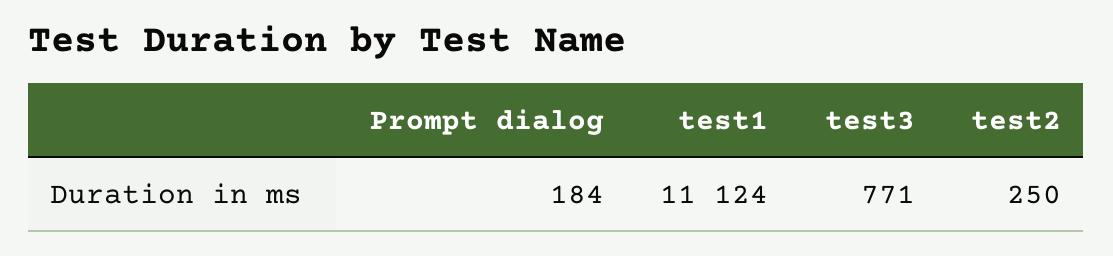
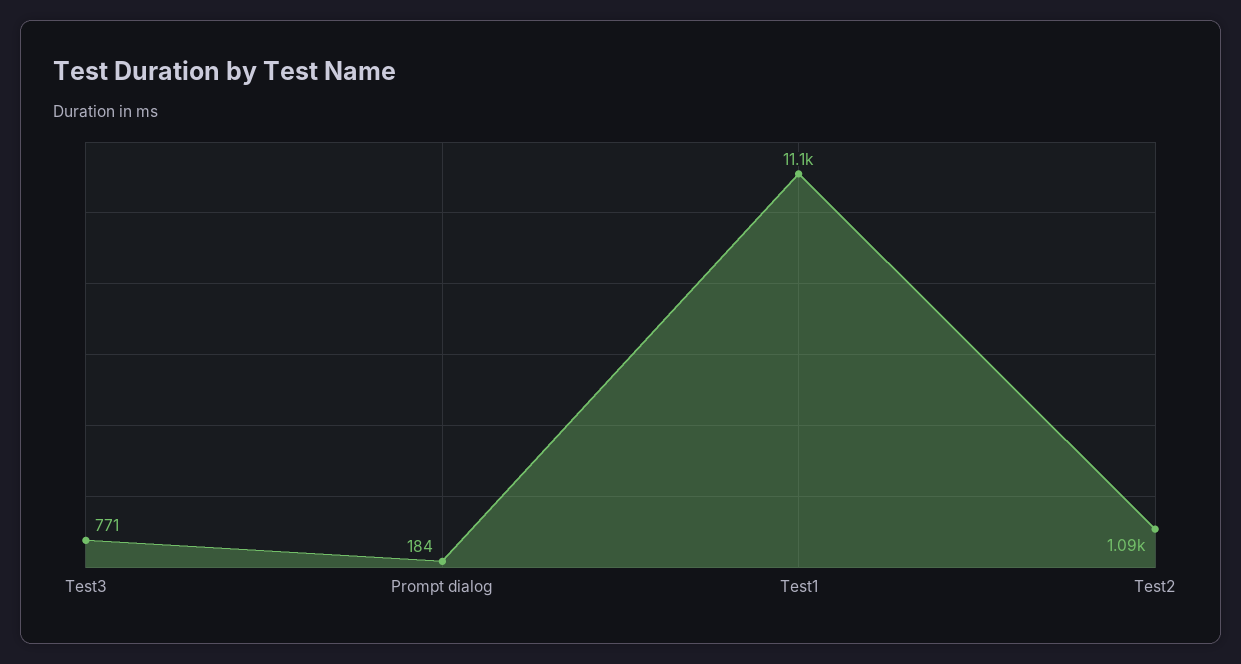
test2: 250 -> 1090

